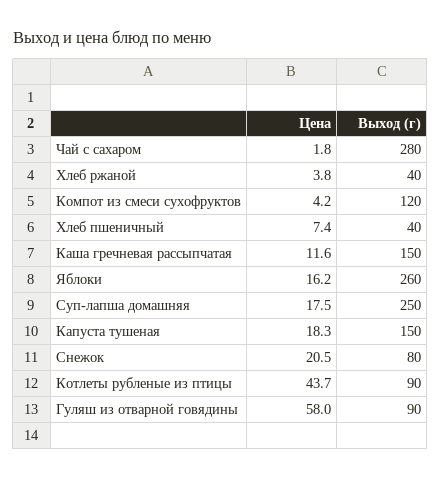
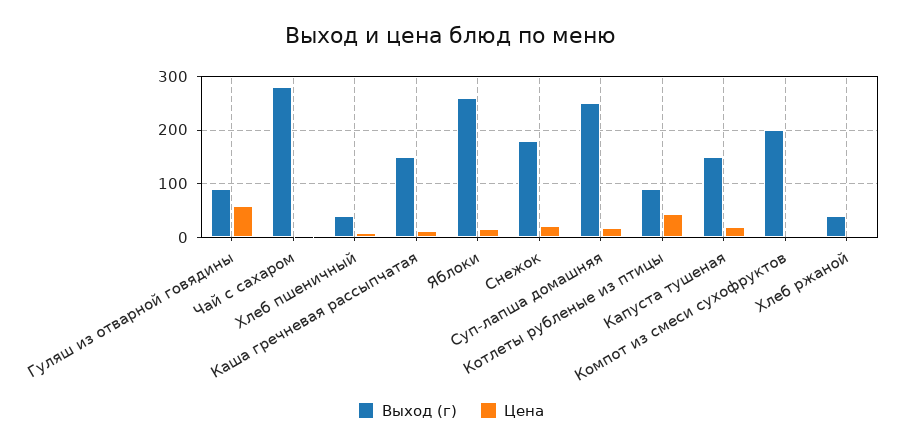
Выход (г), Компот из смеси сухофруктов: 120 -> 200
Выход (г), Снежок: 80 -> 180

